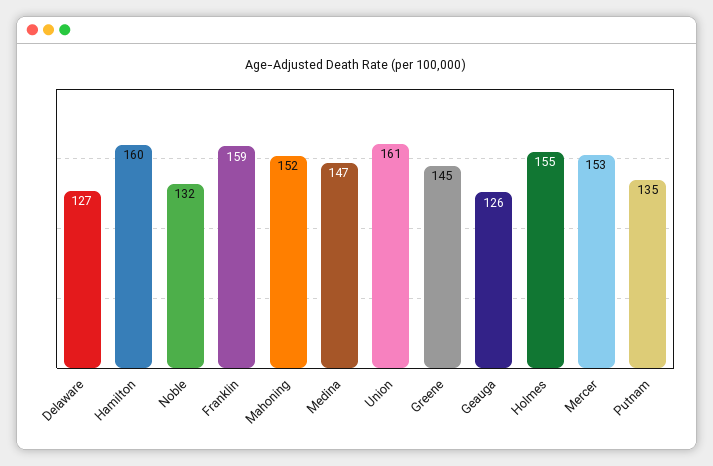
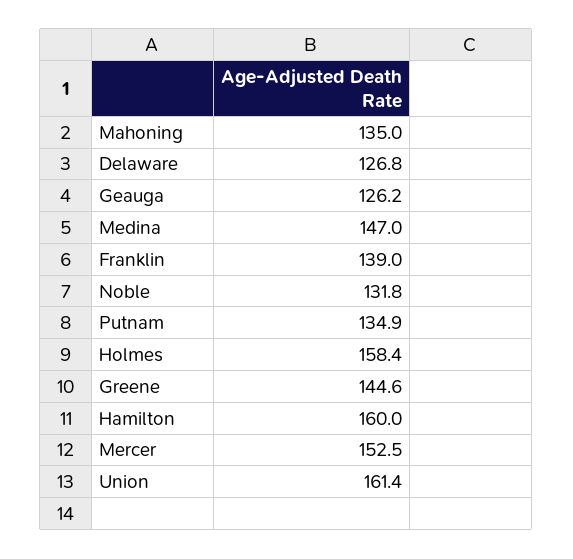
Franklin: 159 -> 139
Mahoning: 152 -> 135
Holmes: 155 -> 158.4

